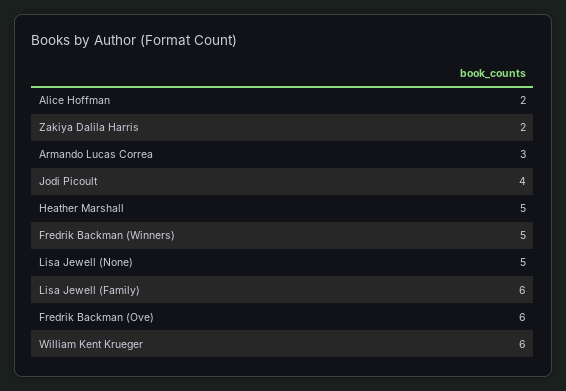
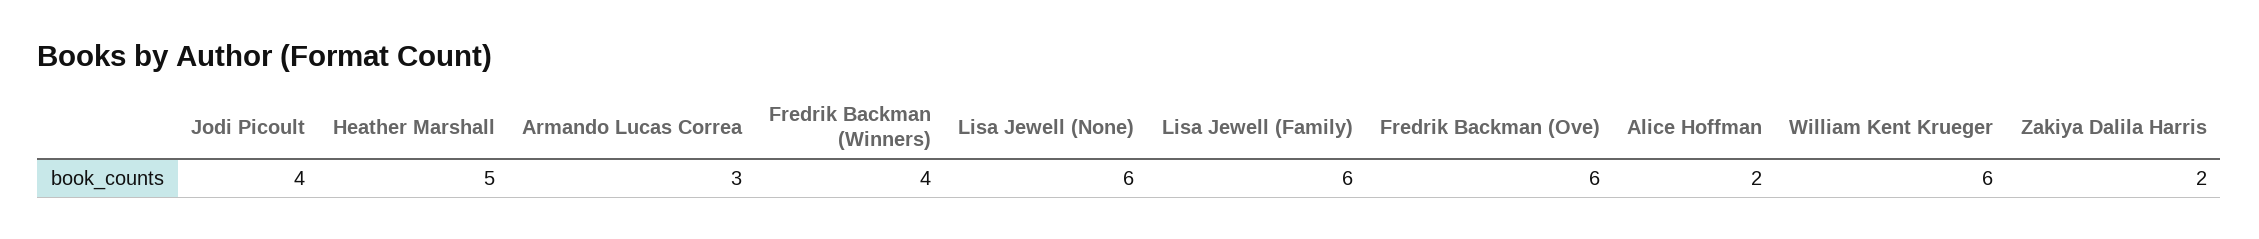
Fredrik Backman (Winners): 5 -> 4
Lisa Jewell (None): 5 -> 6

